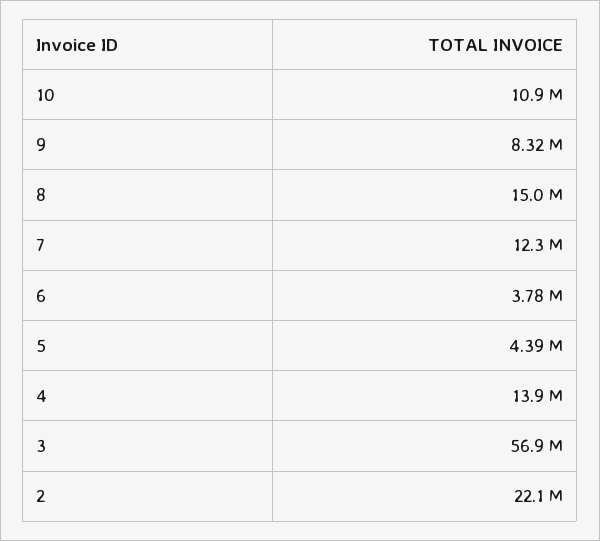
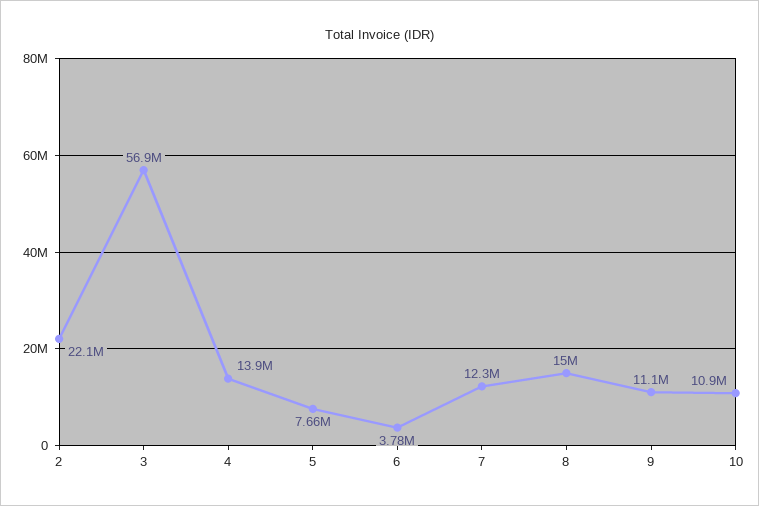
9: 8320000 -> 11100000
5: 4390000 -> 7660000

